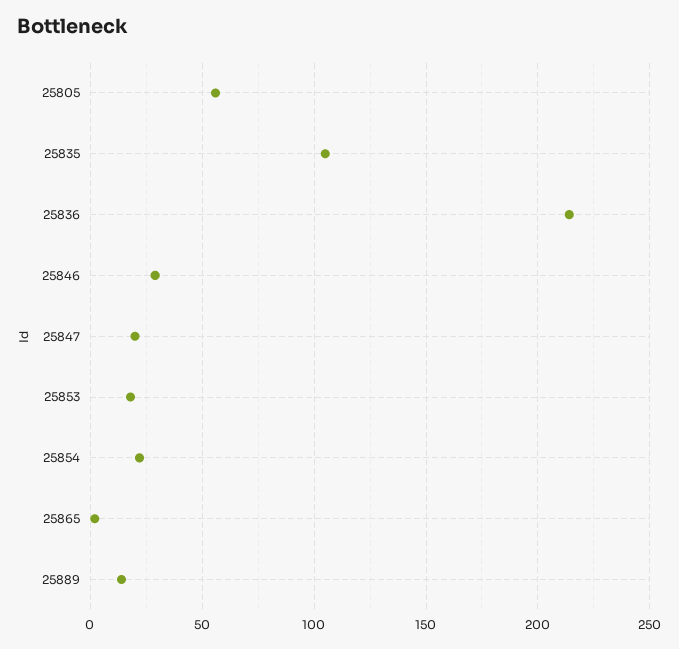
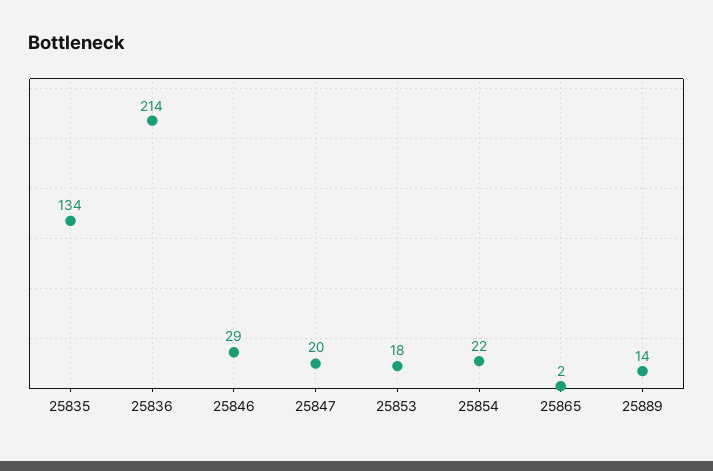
25805: 55 -> none
25835: 105 -> 134

